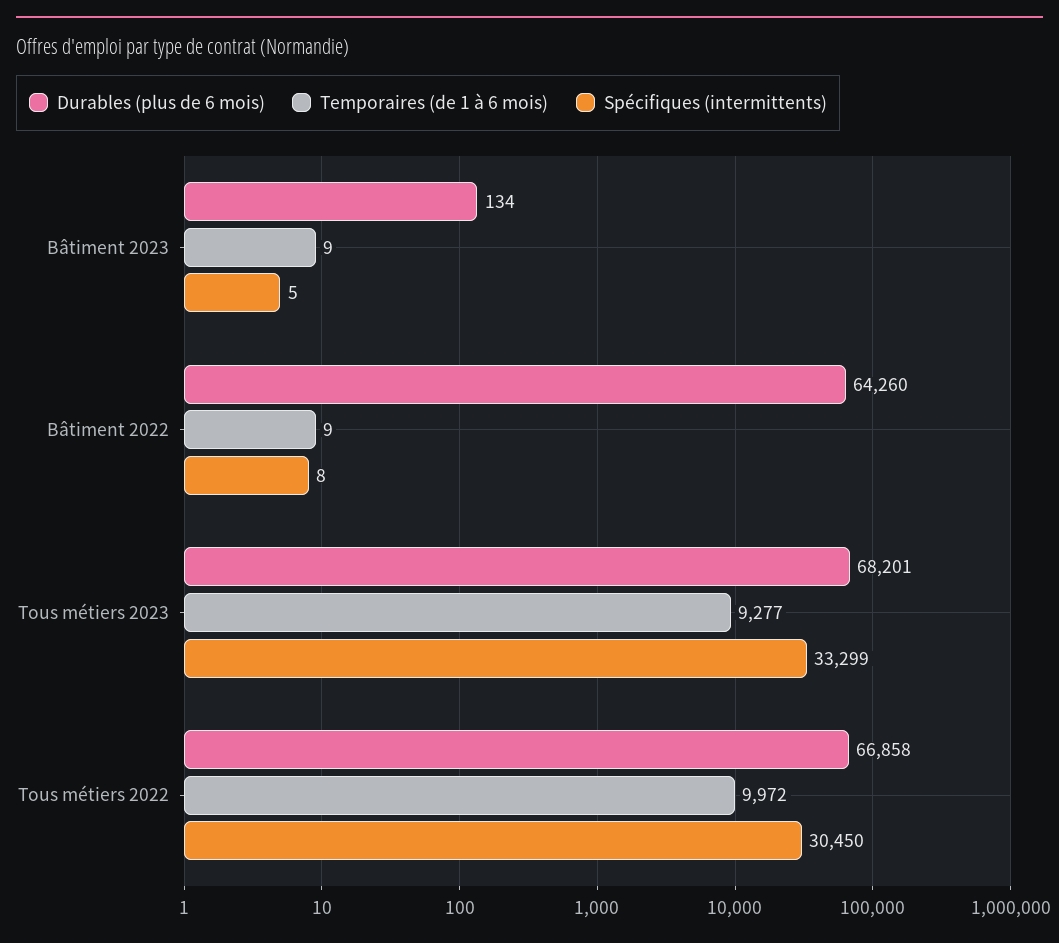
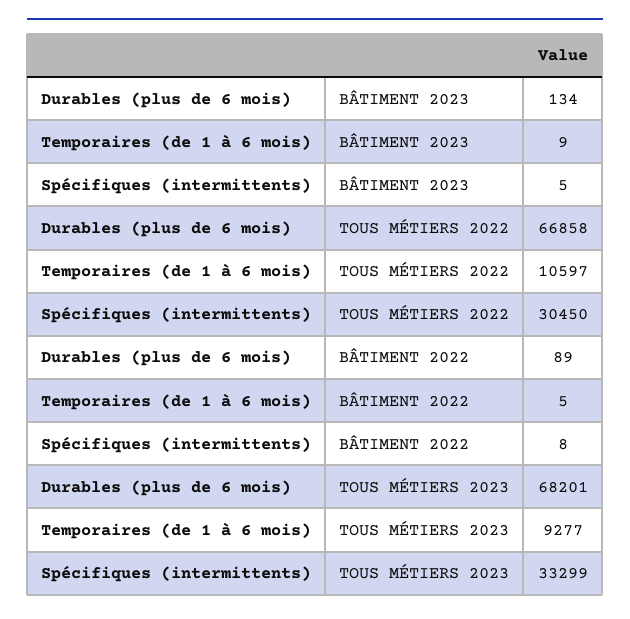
Durables (plus de 6 mois), Bâtiment 2022: 64260 -> 89
Temporaires (de 1 à 6 mois), Bâtiment 2022: 9 -> 5
Temporaires (de 1 à 6 mois), Tous métiers 2022: 9972 -> 10597

